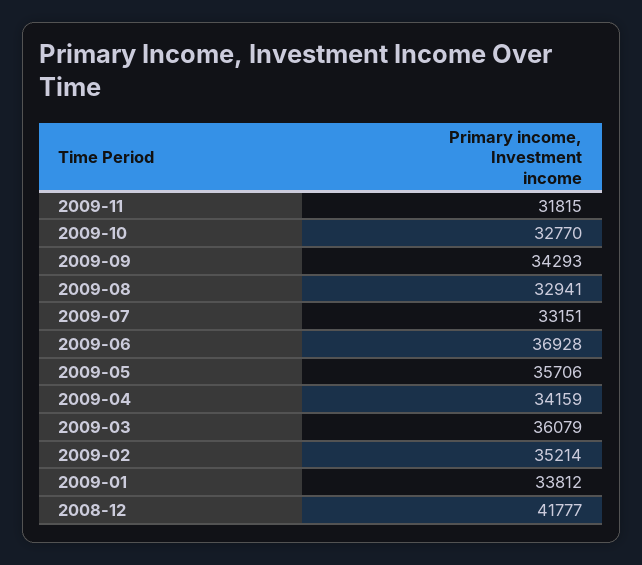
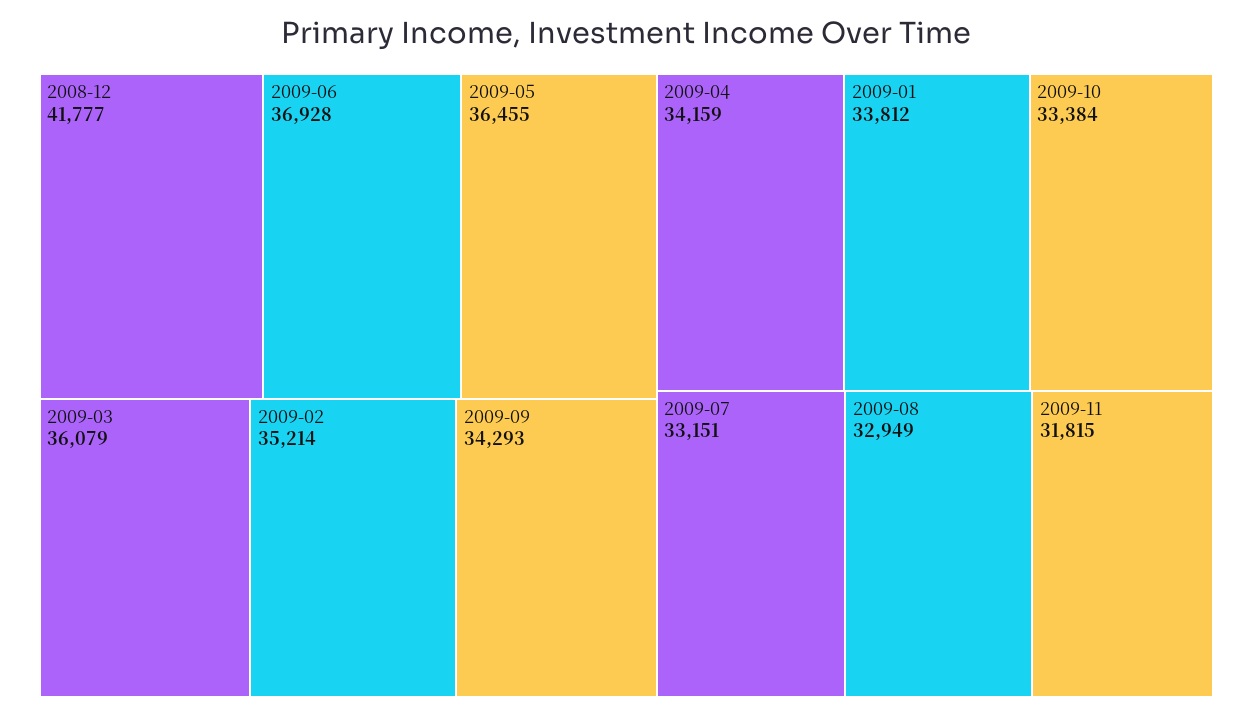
2009-10: 32770 -> 33384
2009-08: 32941 -> 32949
2009-05: 35706 -> 36455

